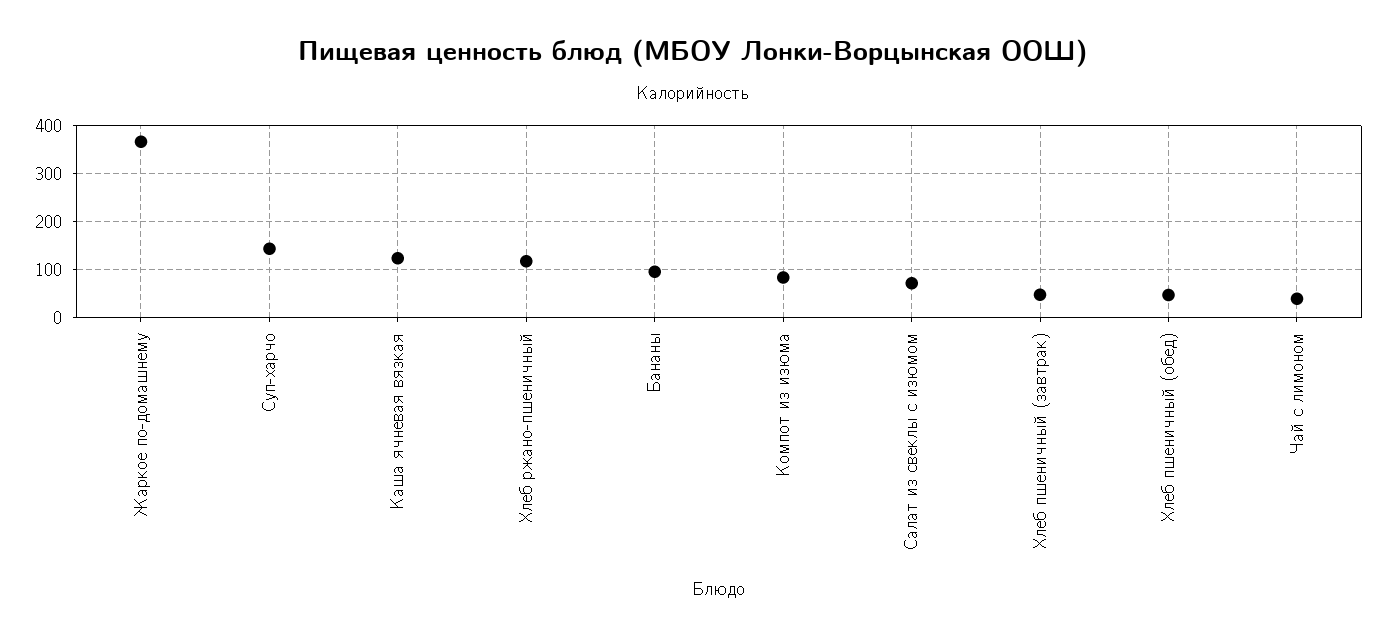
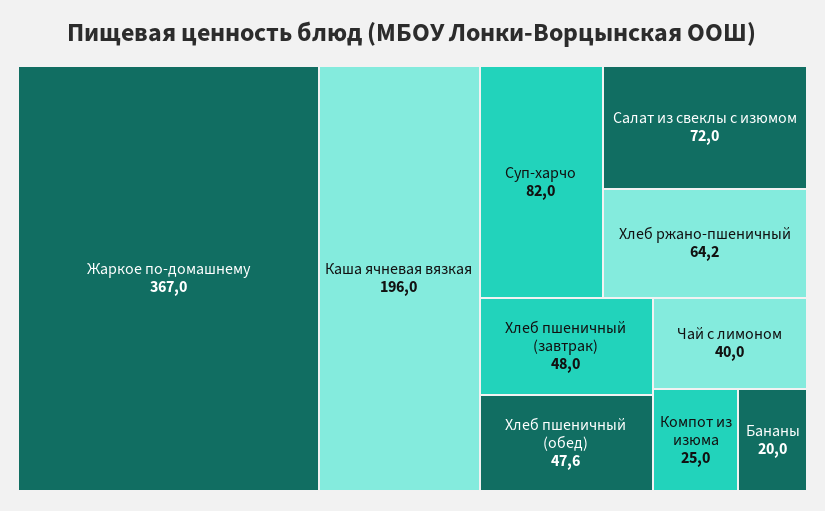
Суп-харчо: 140 -> 82
Каша ячневая вязкая: 120 -> 196
Хлеб ржано-пшеничный: 120 -> 64.2
Бананы: 100 -> 20
Компот из изюма: 80 -> 25

